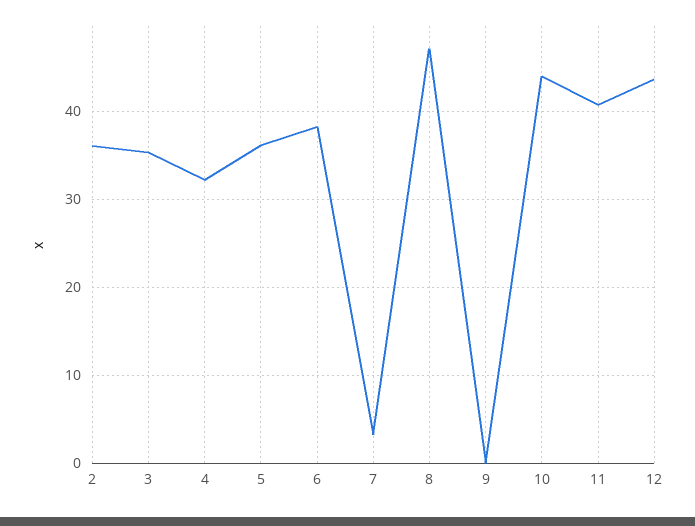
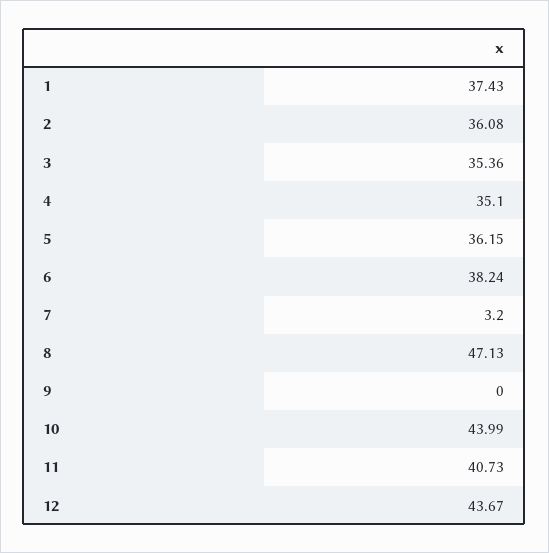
4: 32 -> 35.1
1: none -> 37.43

